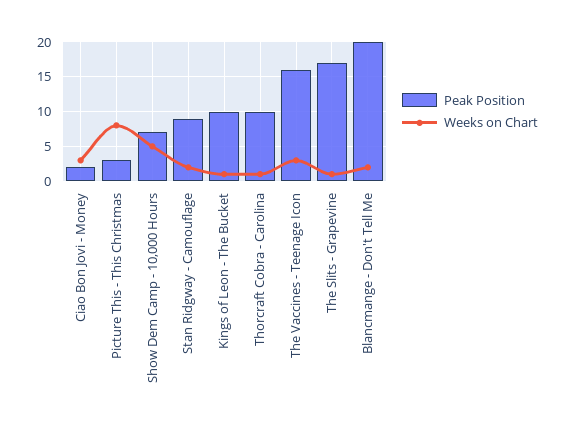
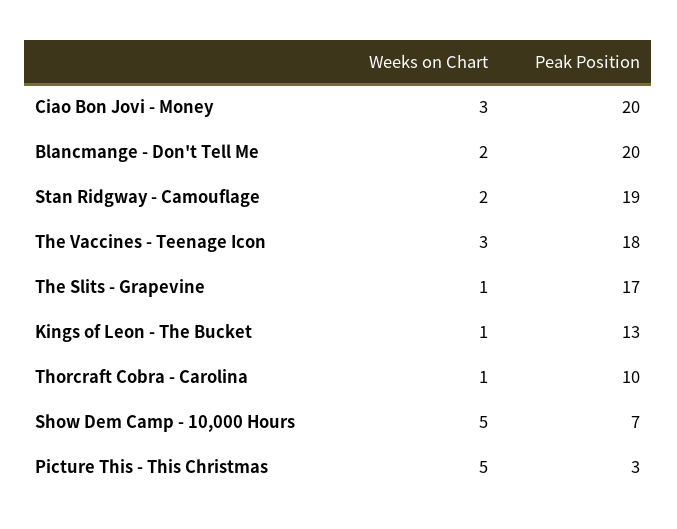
Peak Position, Ciao Bon Jovi - Money: 2 -> 20
Weeks on Chart, Picture This - This Christmas: 8 -> 5
Peak Position, Stan Ridgway - Camouflage: 9 -> 19
Peak Position, Kings of Leon - The Bucket: 10 -> 13
Peak Position, The Vaccines - Teenage Icon: 16 -> 18

